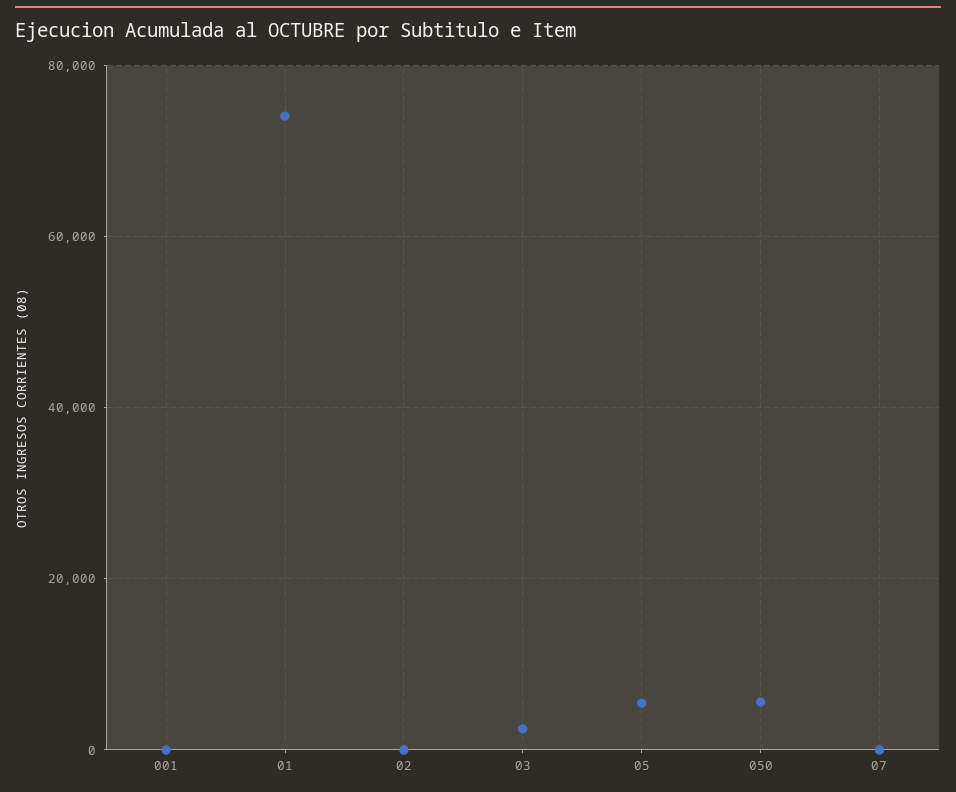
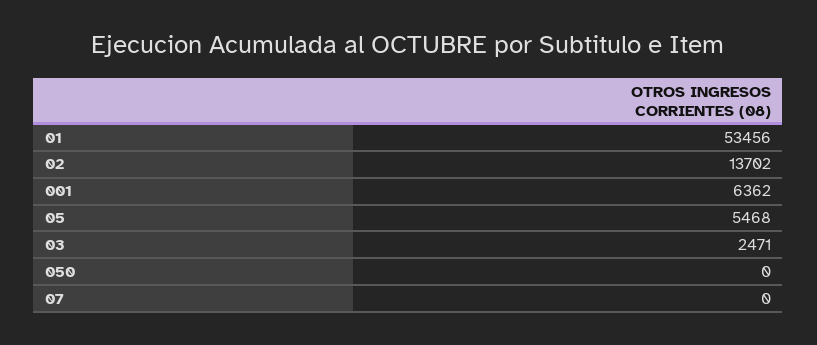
001: 0 -> 6362
01: 74000 -> 53456
02: 0 -> 13702
050: 6000 -> 0

